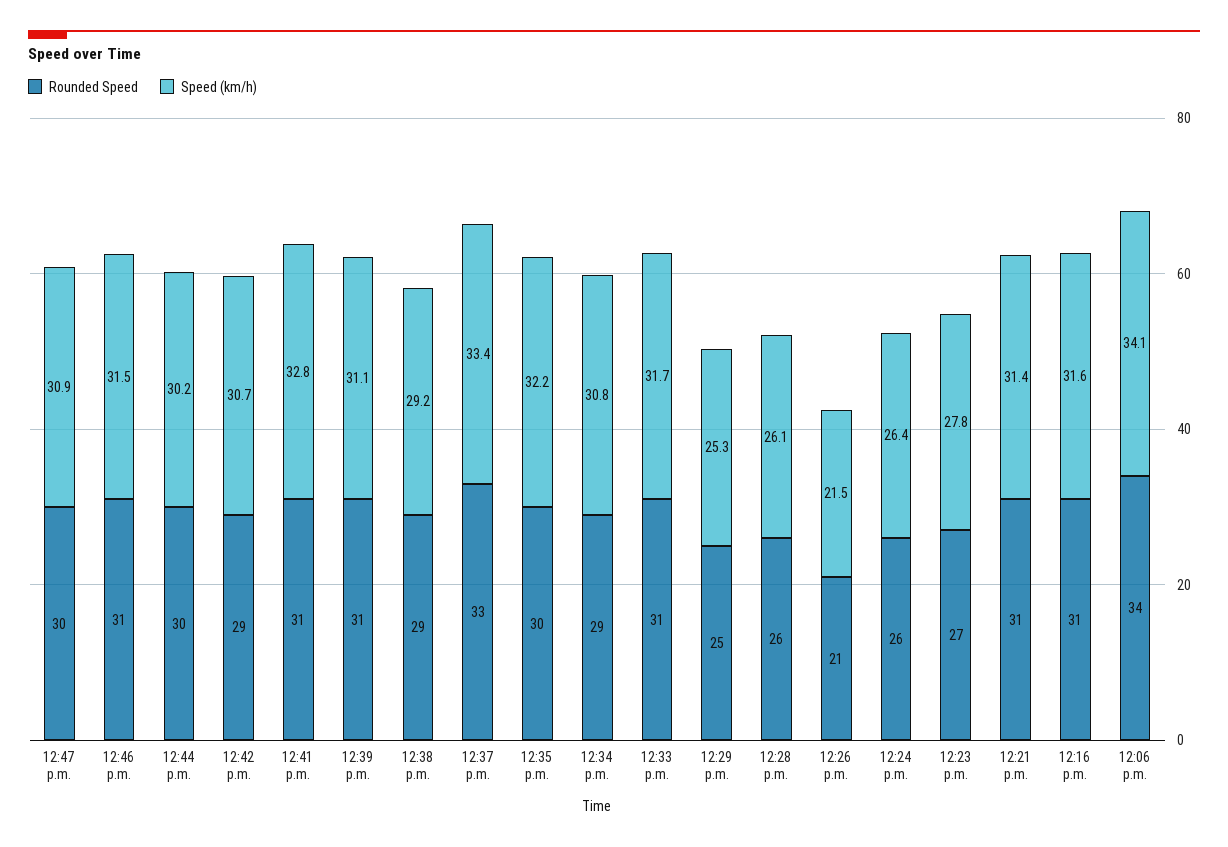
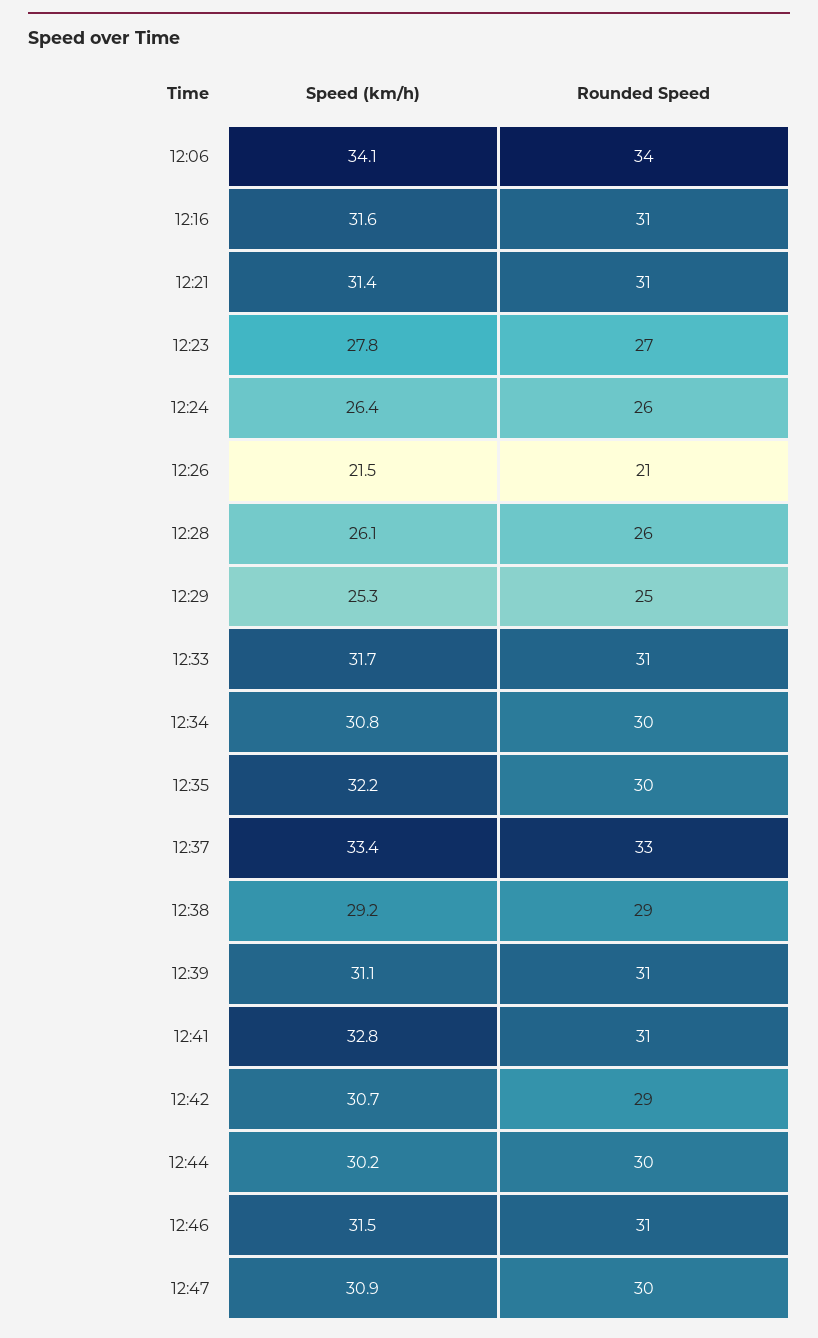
Rounded Speed, 12:34 p.m.: 29 -> 30

